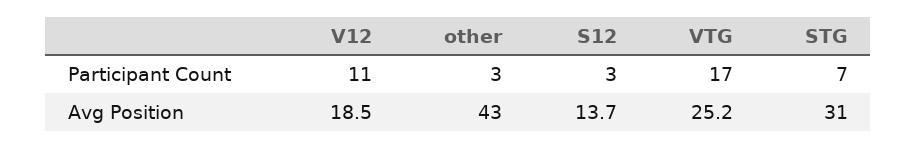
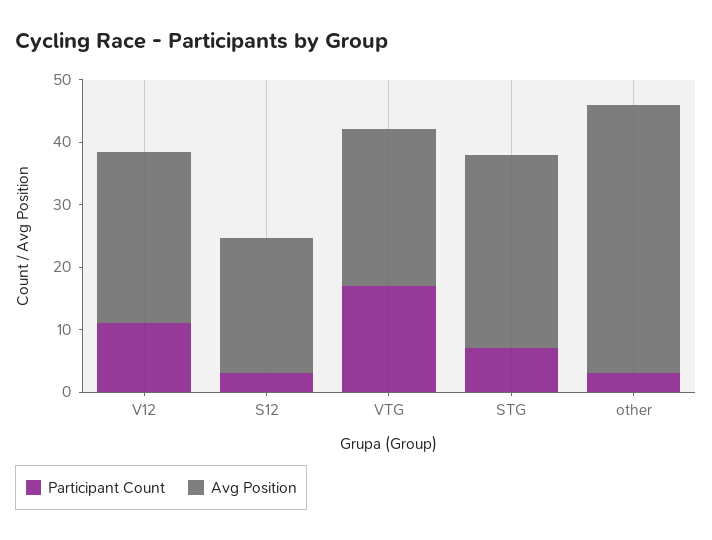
Avg Position, V12: 18.5 -> 28
Avg Position, S12: 13.7 -> 22

